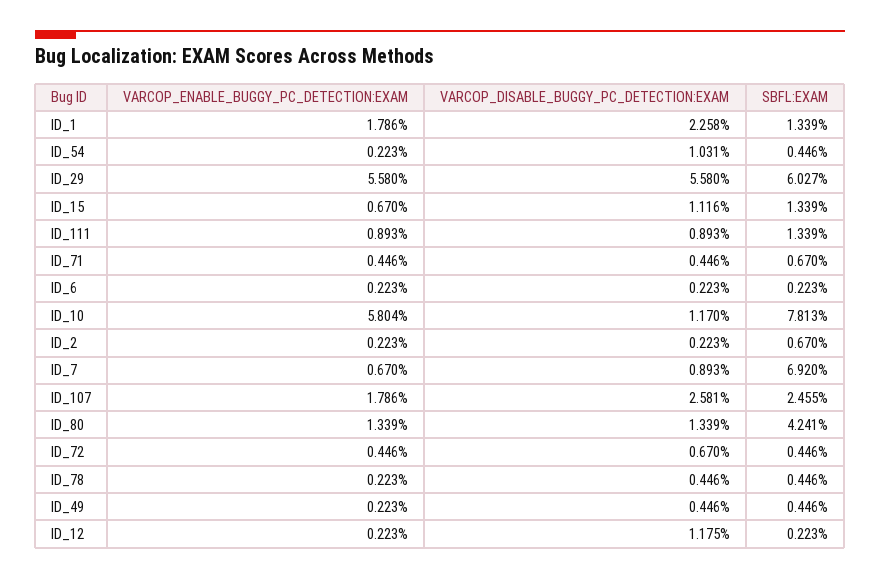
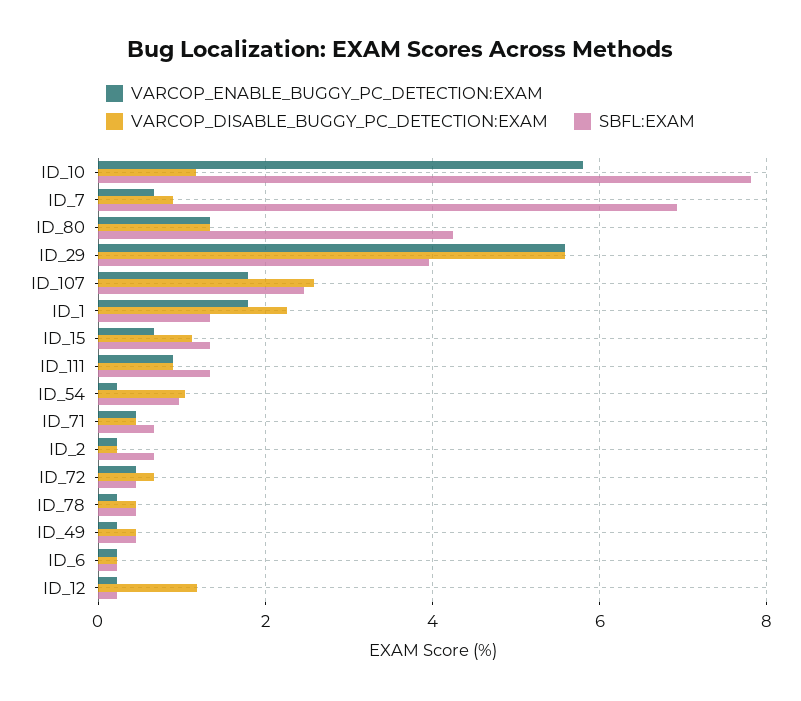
SBFL:EXAM, ID_54: 0.446 -> 1
SBFL:EXAM, ID_29: 6.027 -> 4

